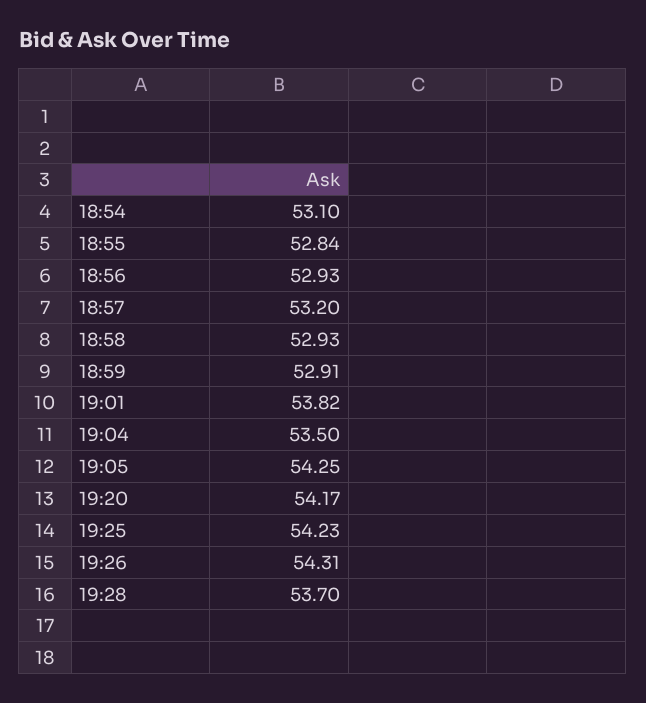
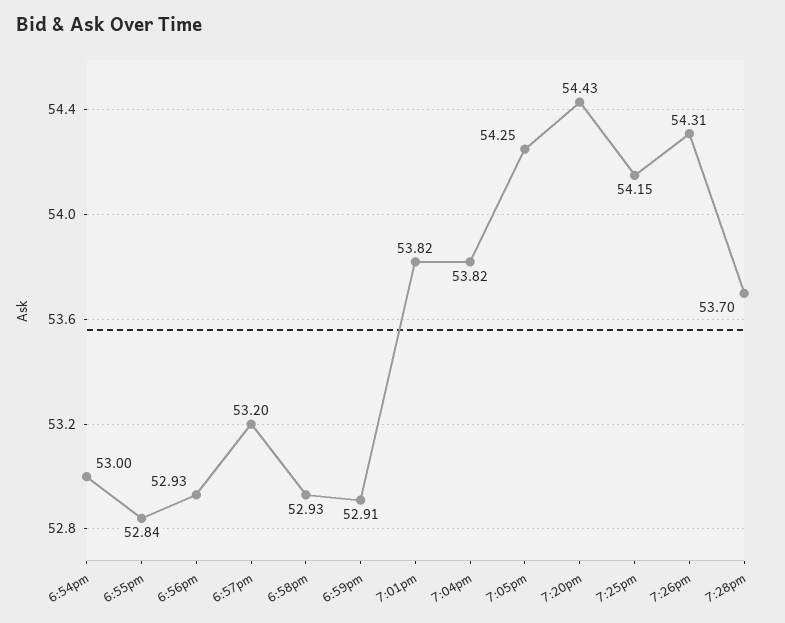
18:54: 53.1 -> 53
19:04: 53.5 -> 53.82
19:20: 54.17 -> 54.43
19:25: 54.23 -> 54.15

